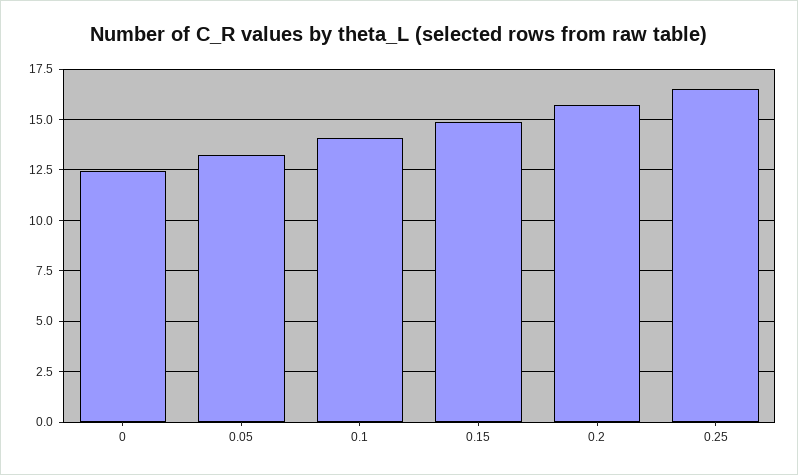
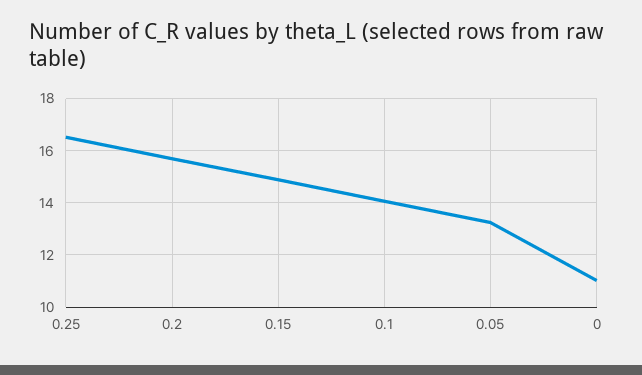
0: 12.5 -> 11

